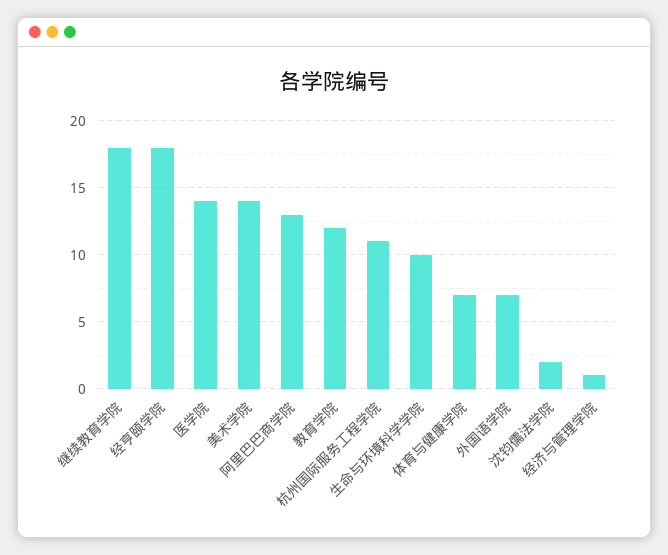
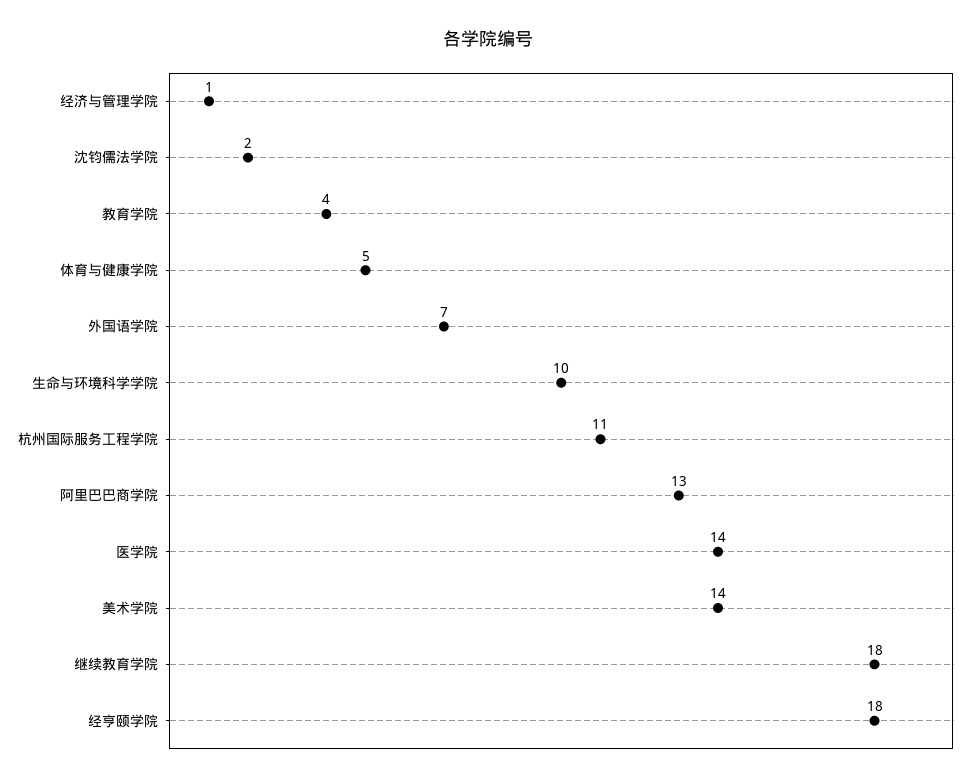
教育学院: 12 -> 4
体育与健康学院: 7 -> 5

